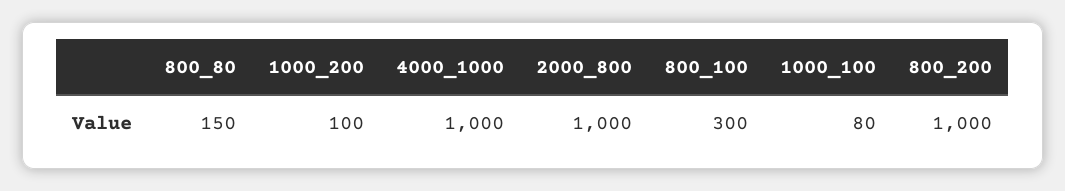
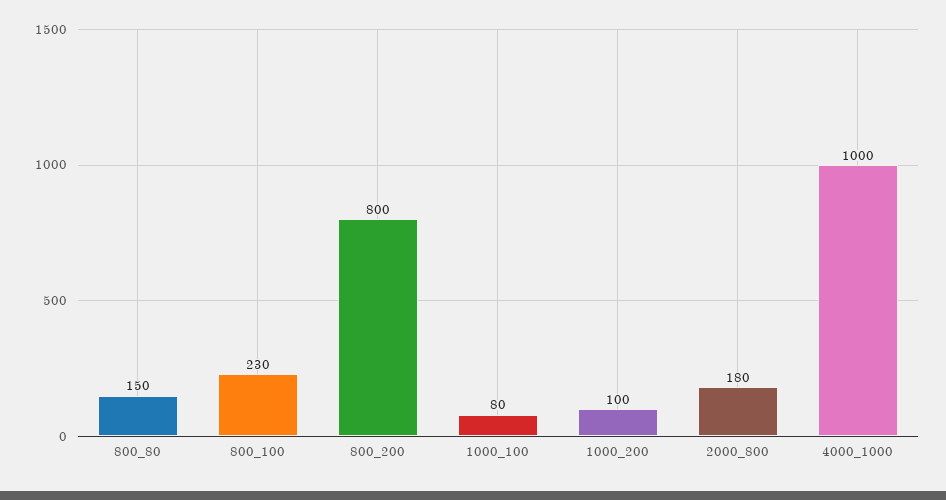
2000_800: 1000 -> 180
800_100: 300 -> 230
800_200: 1000 -> 800

